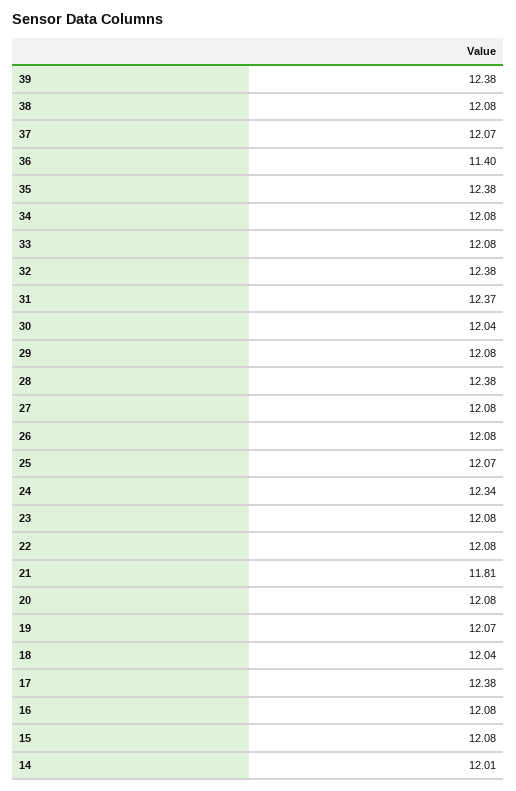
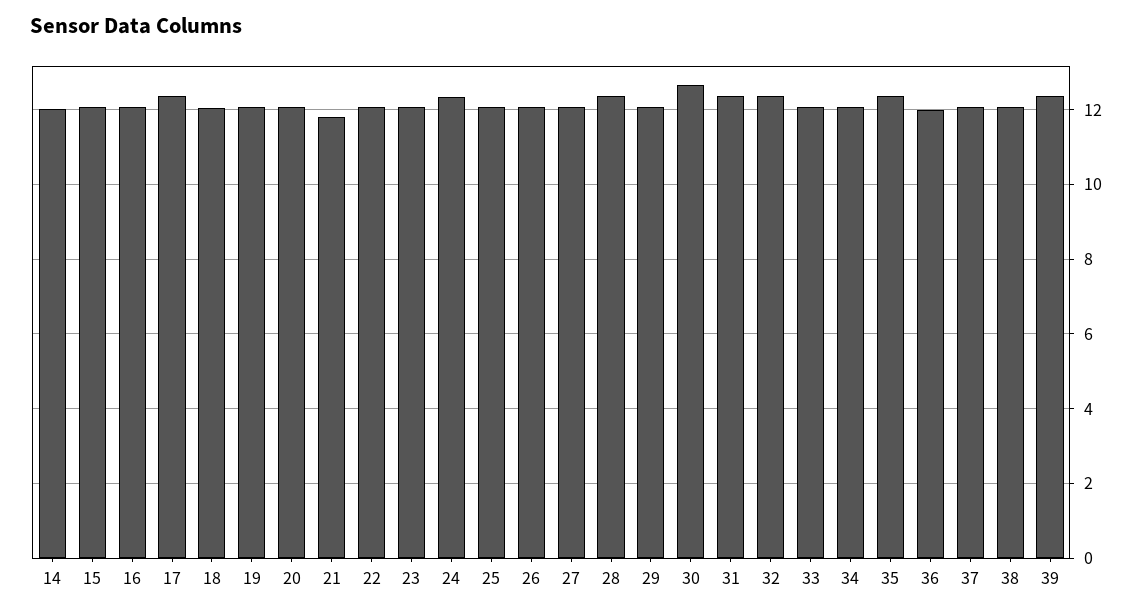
36: 11.4 -> 12
30: 12.04 -> 12.6

